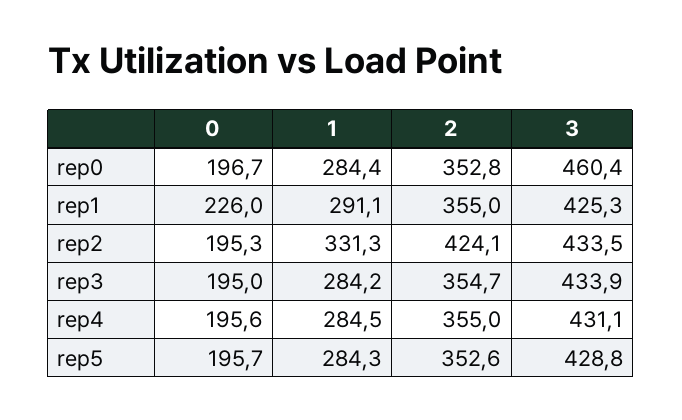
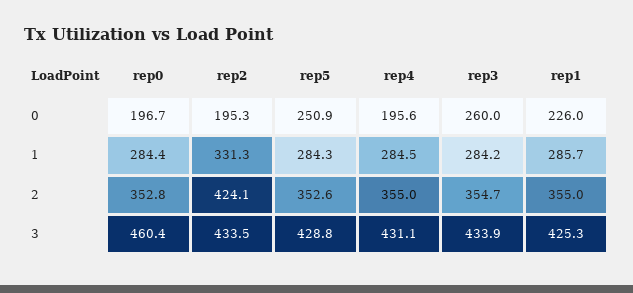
1, rep1: 291.1 -> 285.7
0, rep3: 195 -> 260
0, rep5: 195.7 -> 250.9

